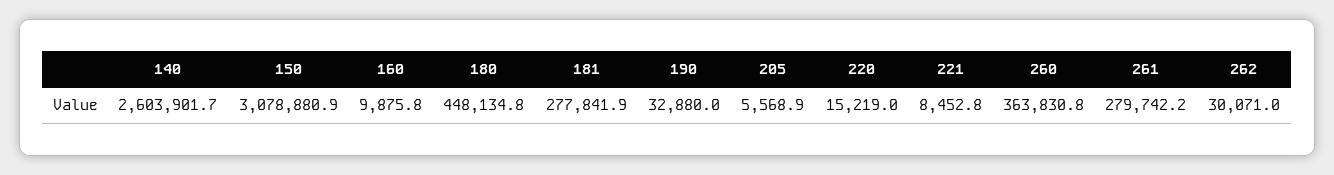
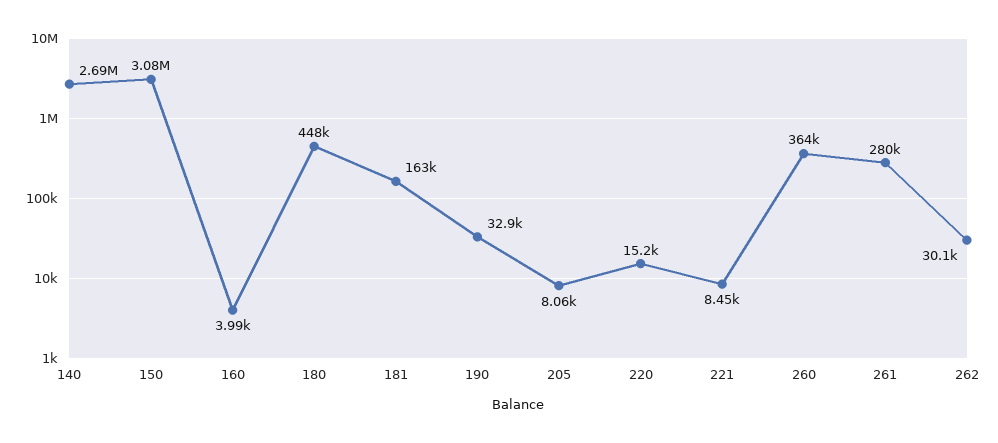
140: 2603901.7 -> 2690000
160: 9875.8 -> 3990
181: 277841.9 -> 163000
205: 5568.9 -> 8060

